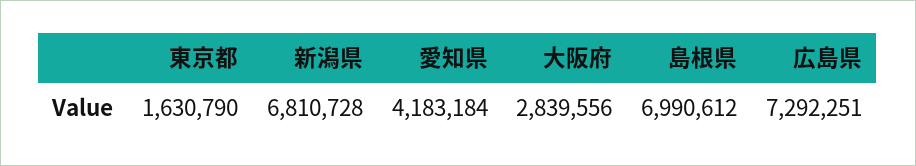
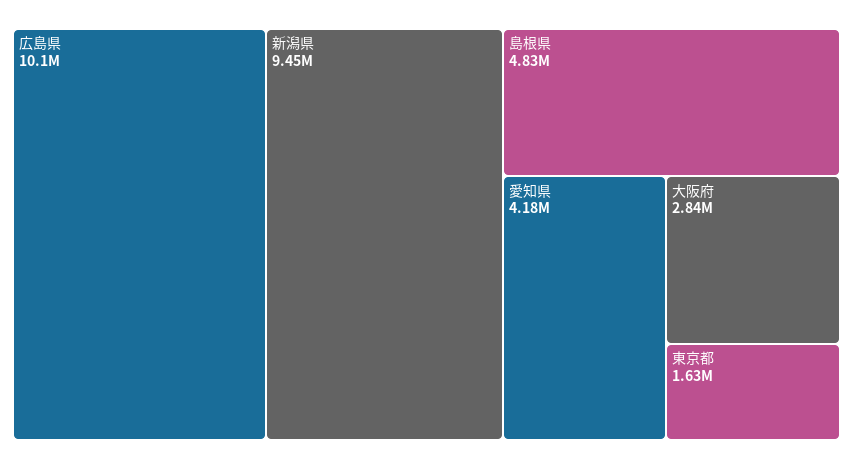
新潟県: 6810728 -> 9450000
島根県: 6990612 -> 4830000
広島県: 7292251 -> 10100000

